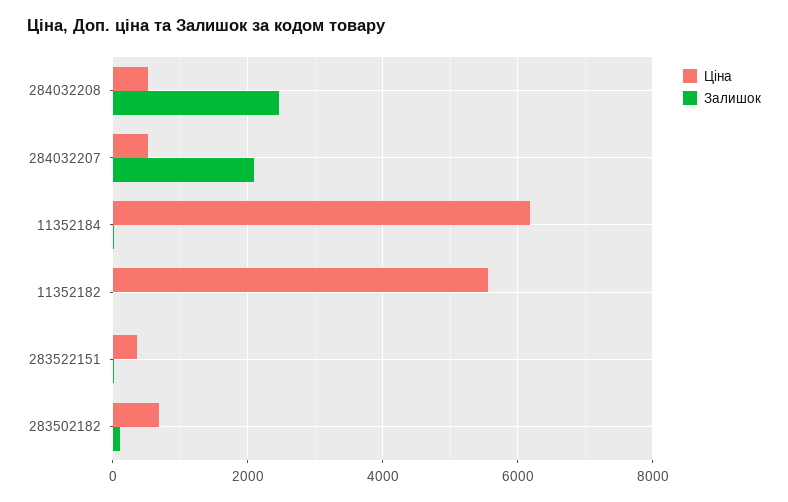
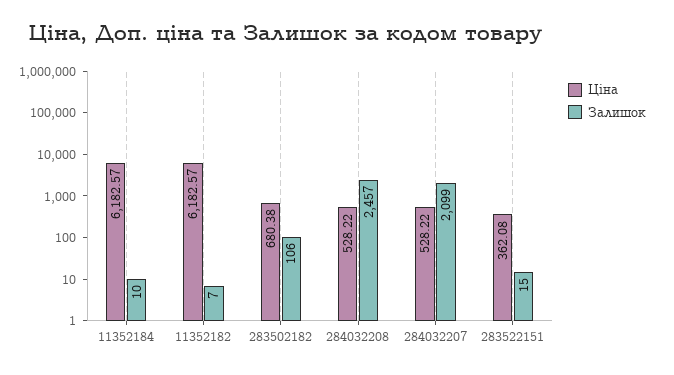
Ціна, 11352182: 5600 -> 6182.57

